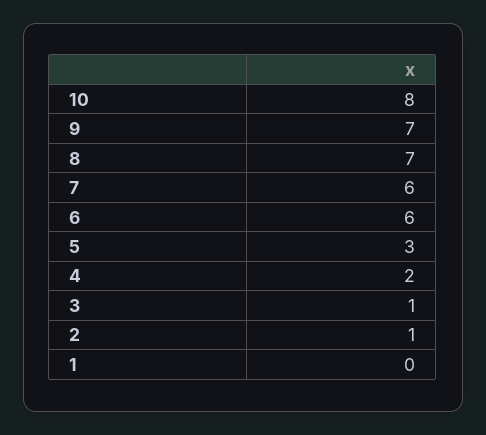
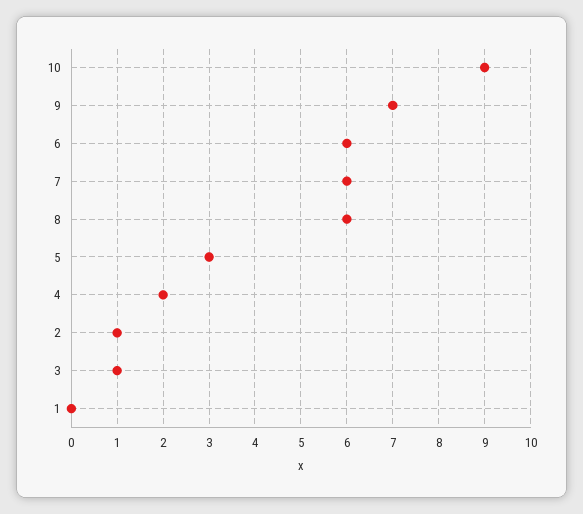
10: 8 -> 9
8: 7 -> 6

